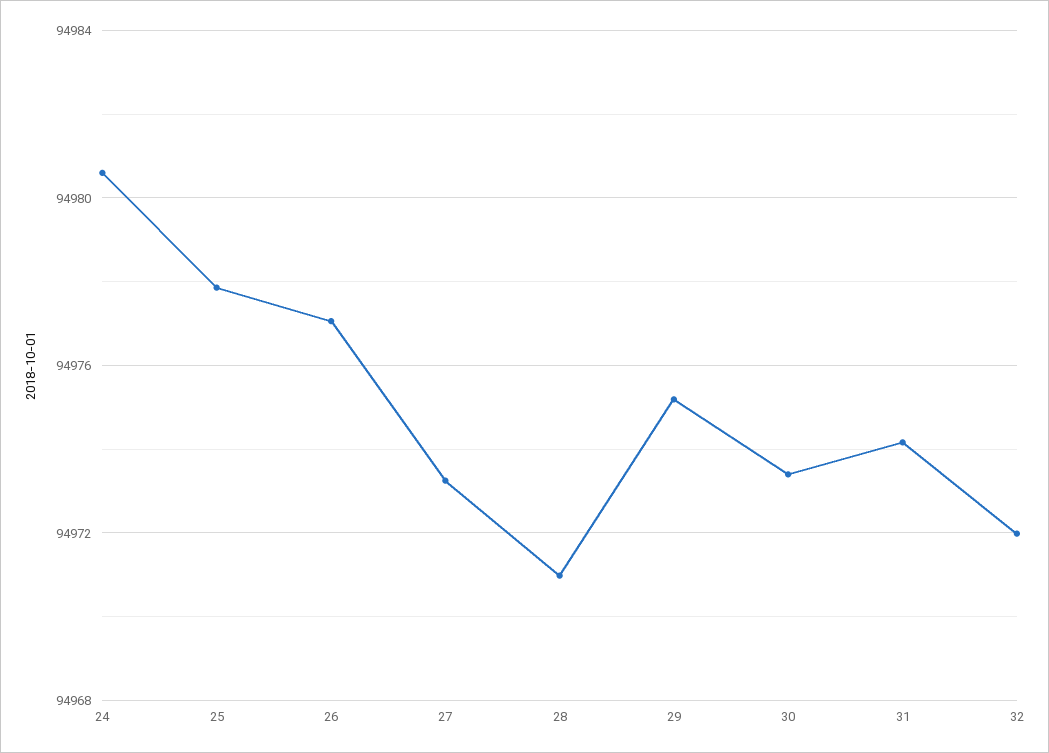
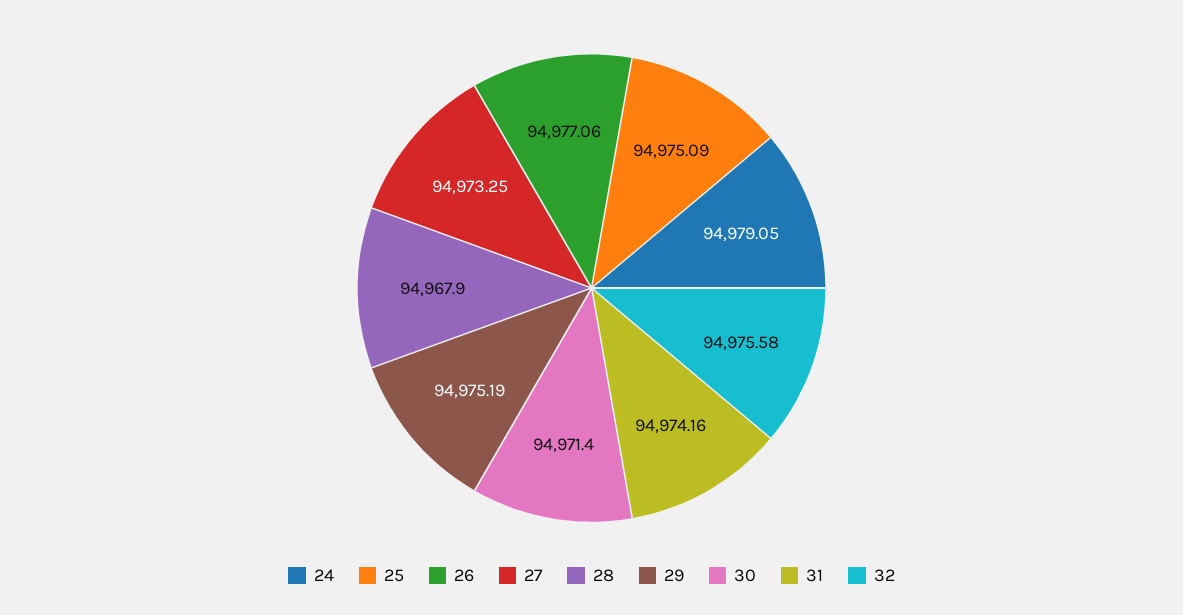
24: 94980.5 -> 94979.05
25: 94978 -> 94975.09
28: 94971 -> 94967.9
30: 94973.5 -> 94971.4
32: 94972 -> 94975.58

